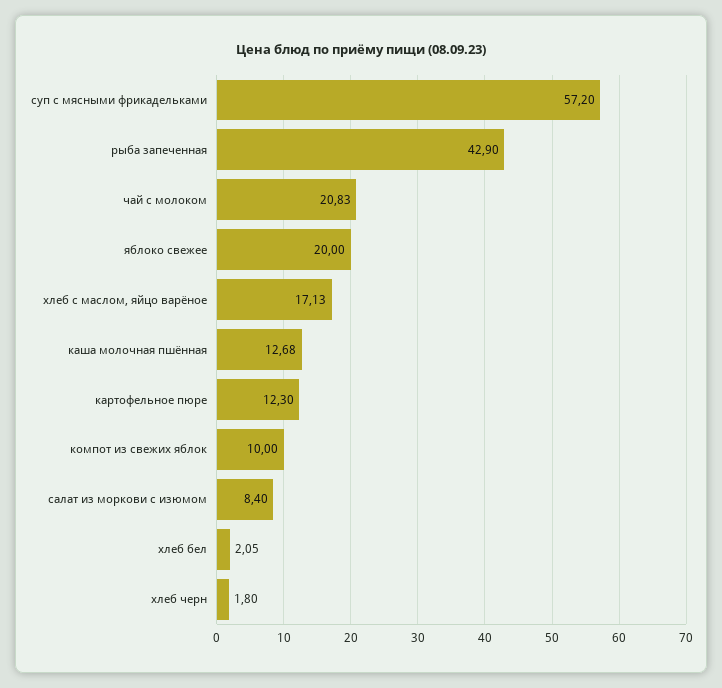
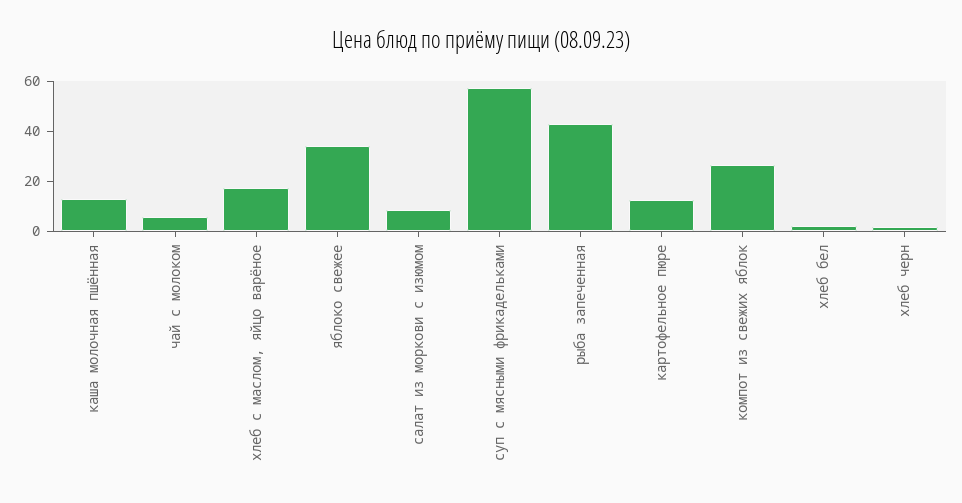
чай с молоком: 20.83 -> 5
яблоко свежее: 20 -> 35
компот из свежих яблок: 10 -> 25

